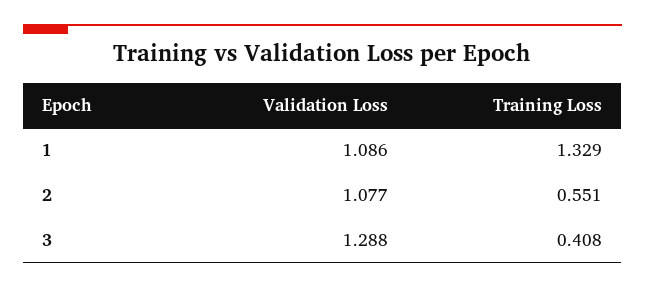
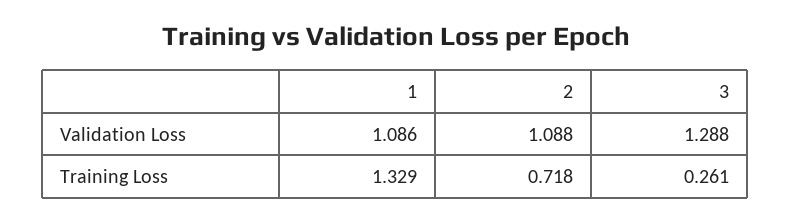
Validation Loss, 2: 1.077 -> 1.088
Training Loss, 2: 0.551 -> 0.718
Training Loss, 3: 0.408 -> 0.261

